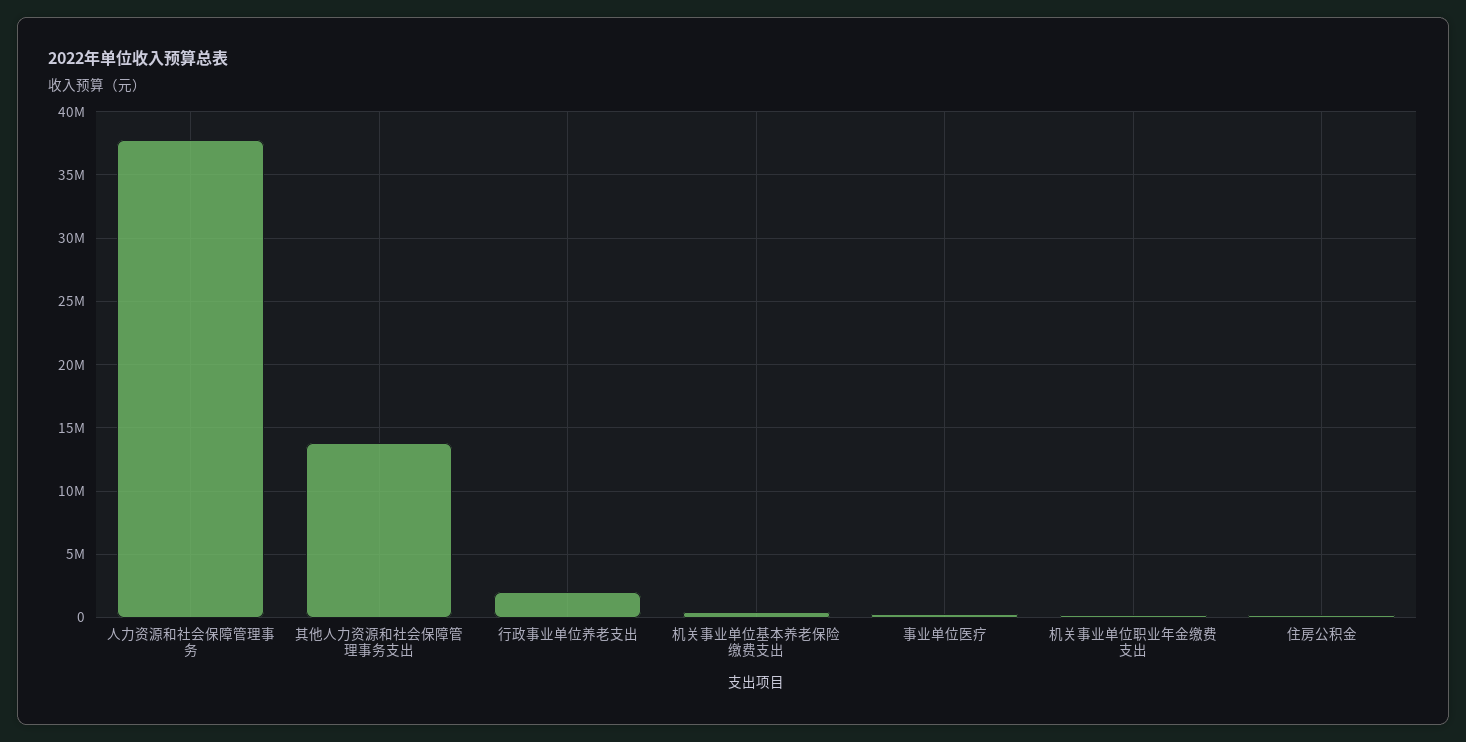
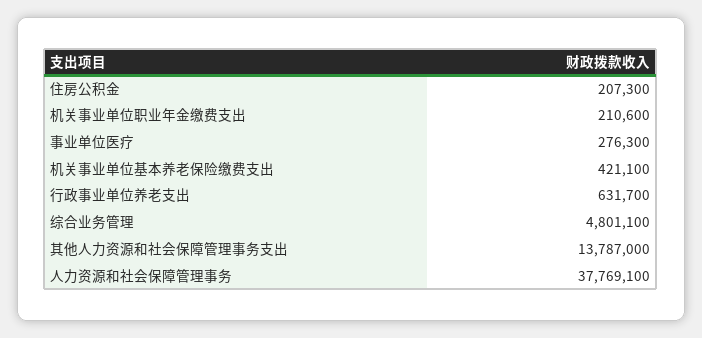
行政事业单位养老支出: 2000000 -> 631700
综合业务管理: none -> 4801100

